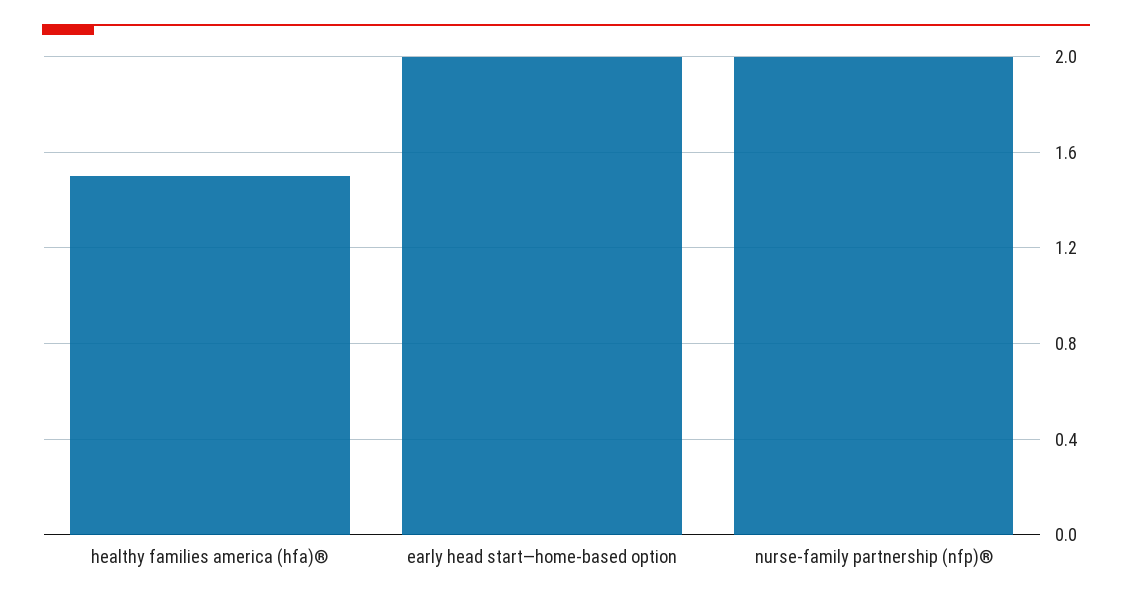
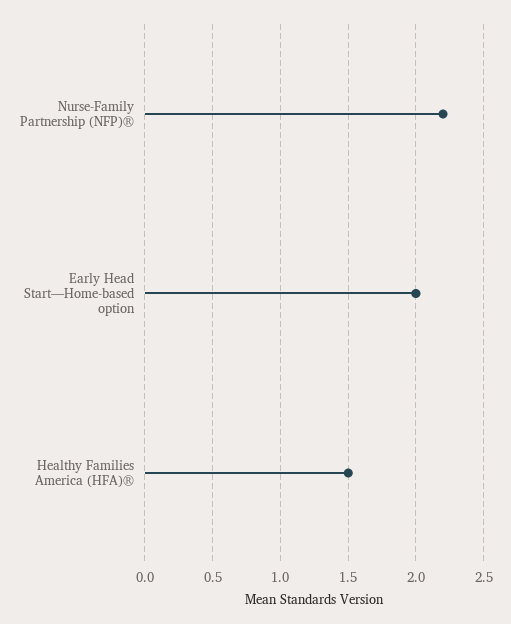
nurse-family partnership (nfp)®: 2 -> 2.2

